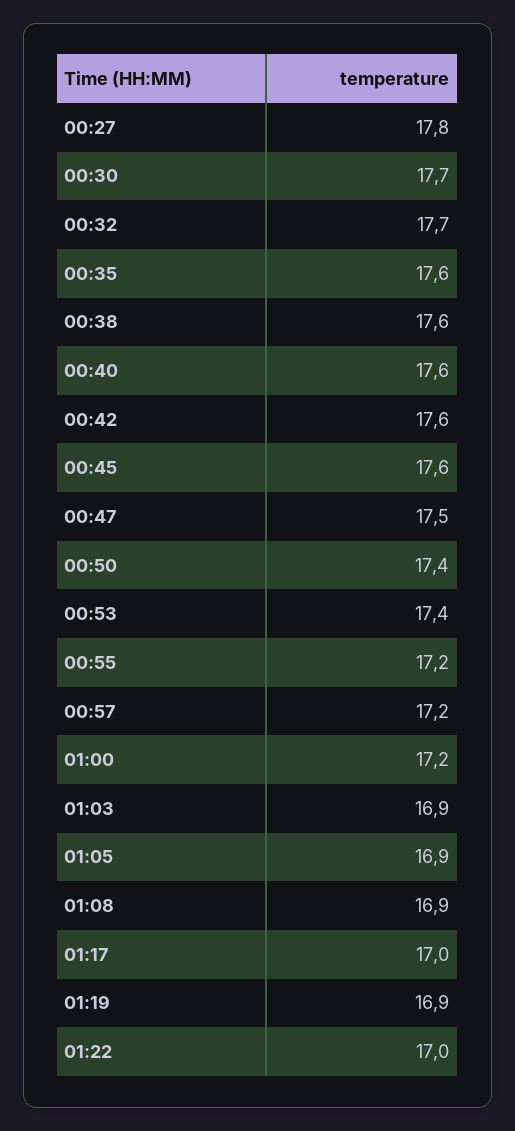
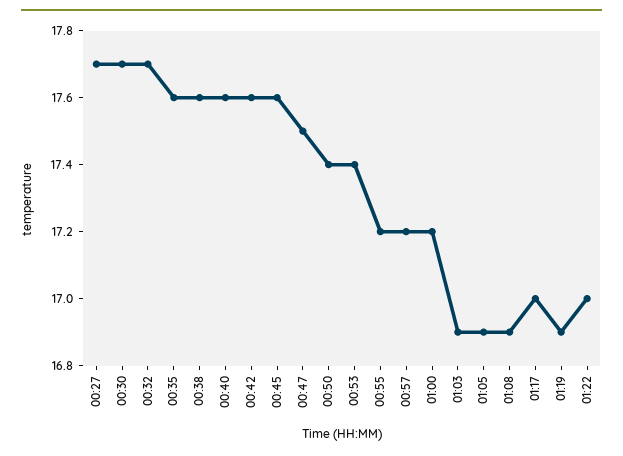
00:27: 17.8 -> 17.7

